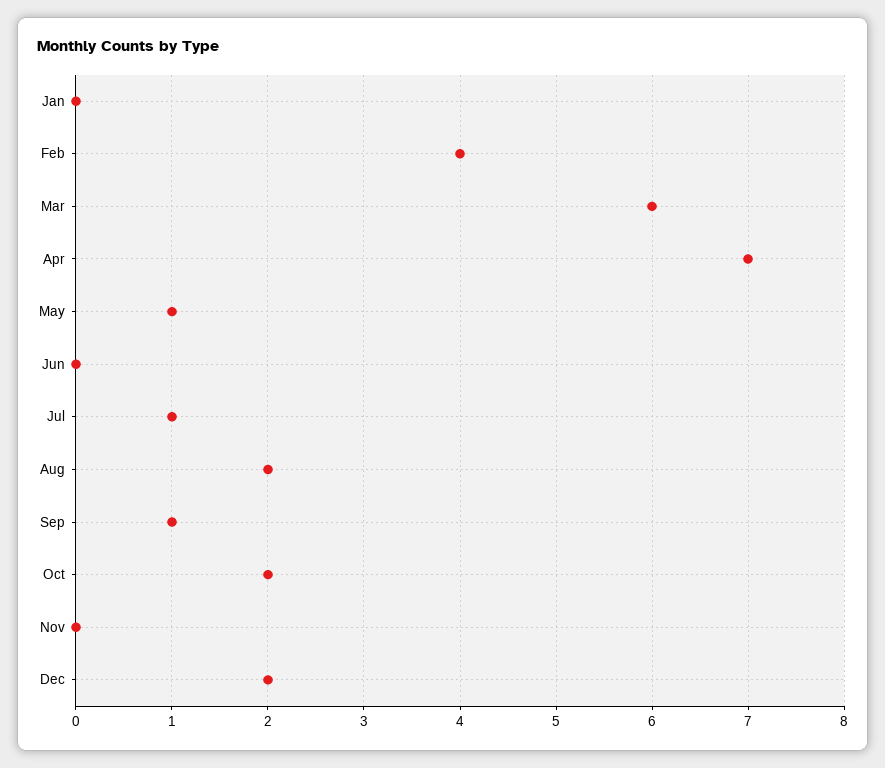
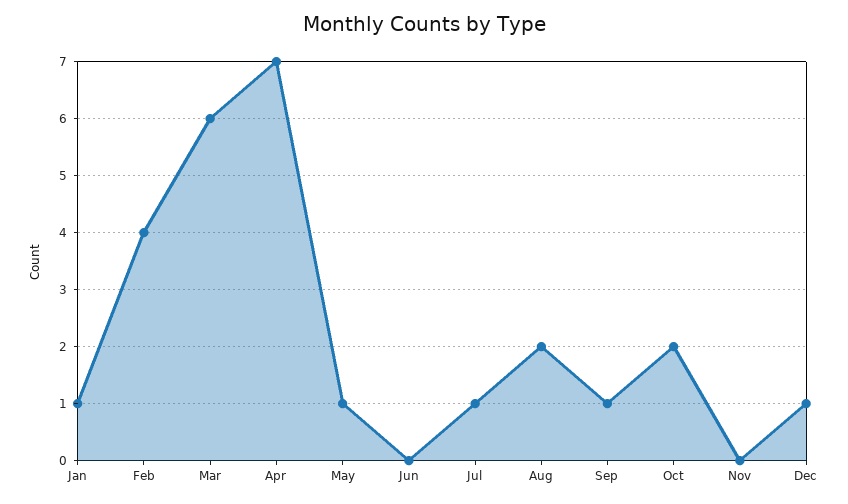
Jan: 0 -> 1
Dec: 2 -> 1

